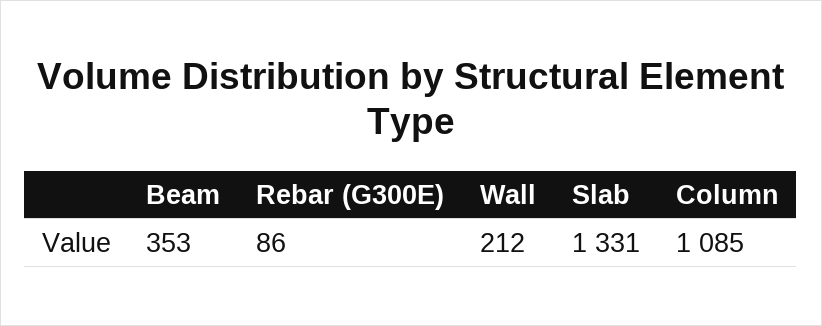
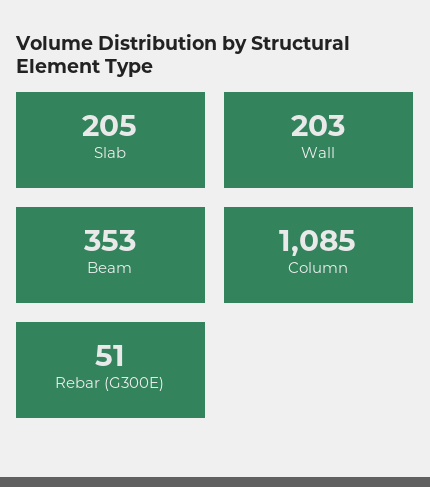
Rebar (G300E): 86 -> 51
Wall: 212 -> 203
Slab: 1331 -> 205

